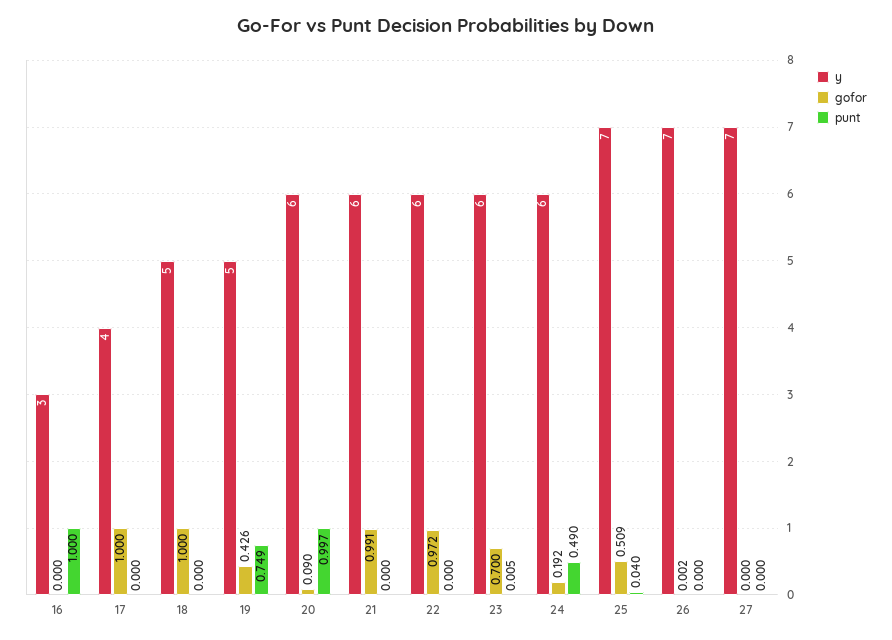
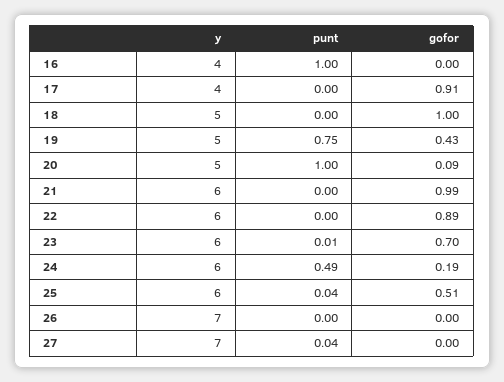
y, 16: 3 -> 4
gofor, 17: 1 -> 0.91
y, 20: 6 -> 5
gofor, 22: 0.972 -> 0.89
y, 25: 7 -> 6
punt, 27: 0 -> 0.04

